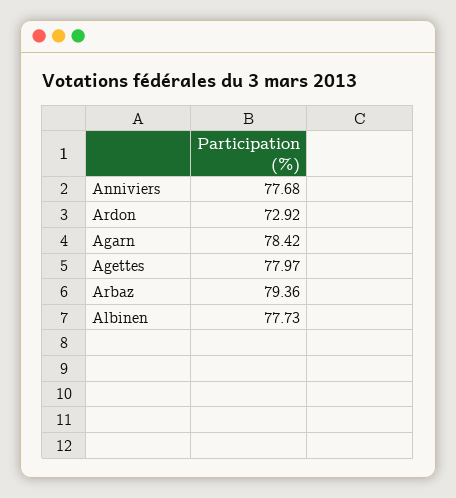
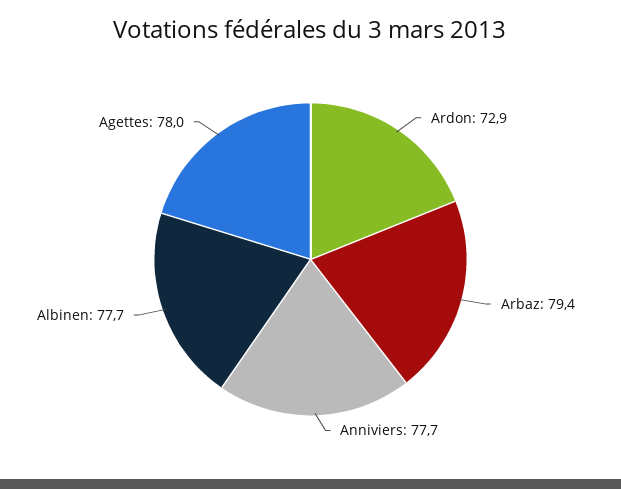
Agarn: 78.42 -> none

